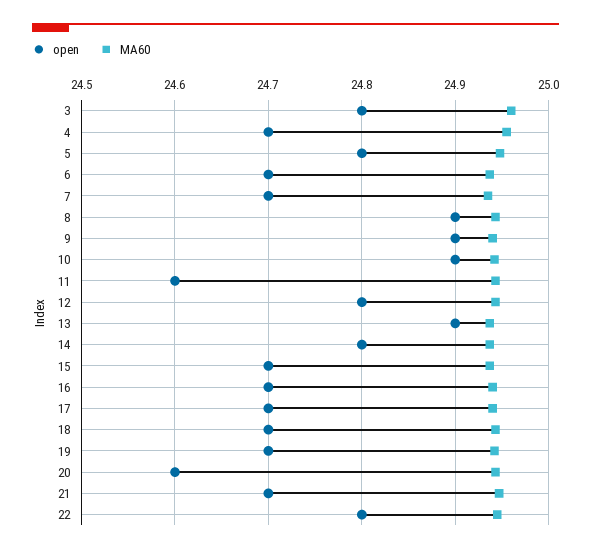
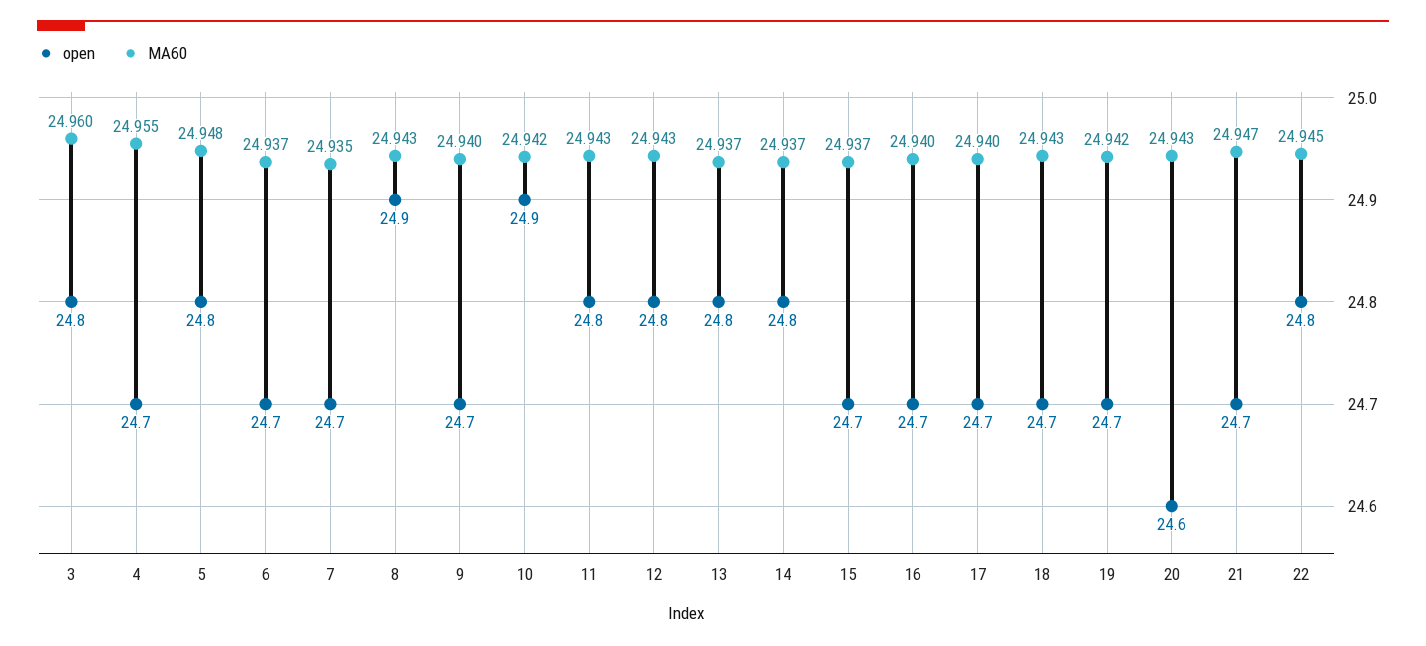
open, 9: 24.9 -> 24.7
open, 11: 24.6 -> 24.8
open, 13: 24.9 -> 24.8

